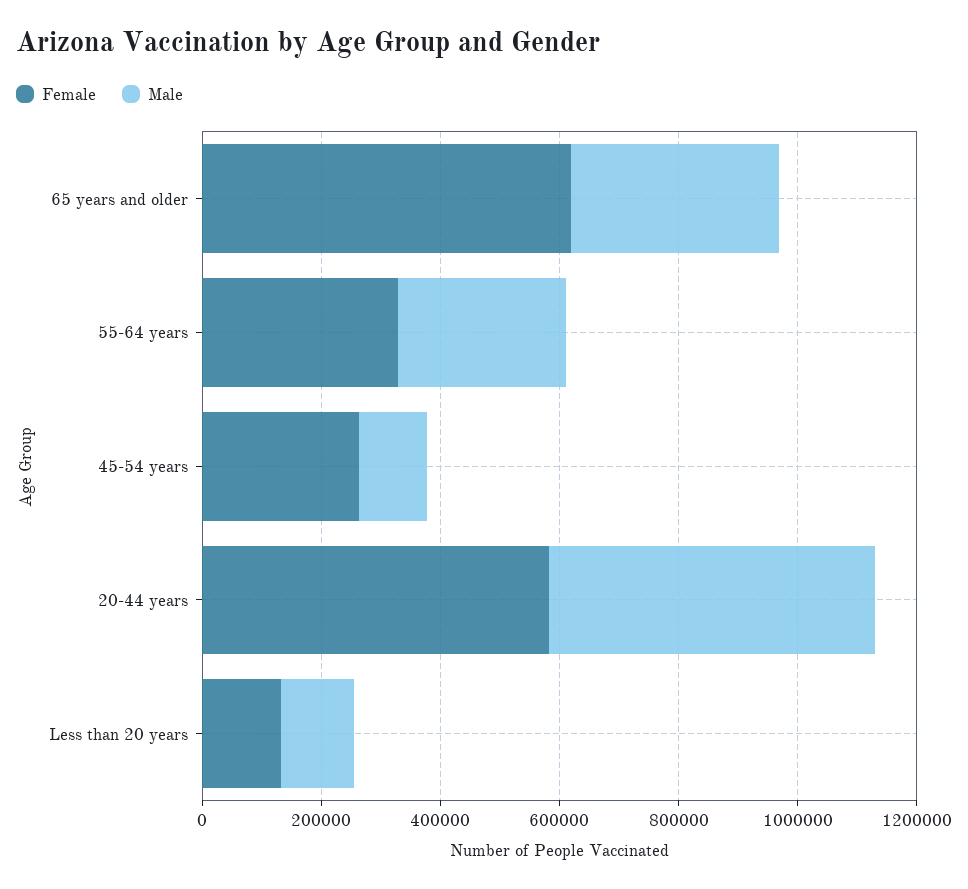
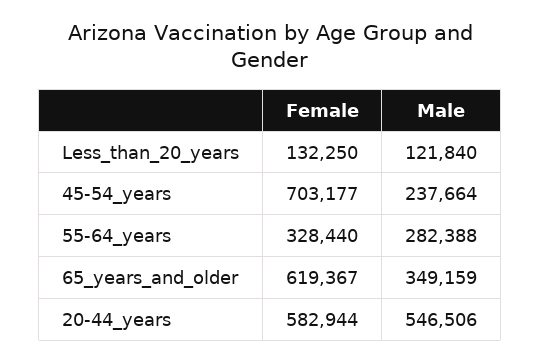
Female, 45-54 years: 250000 -> 703177
Male, 45-54 years: 100000 -> 237664

